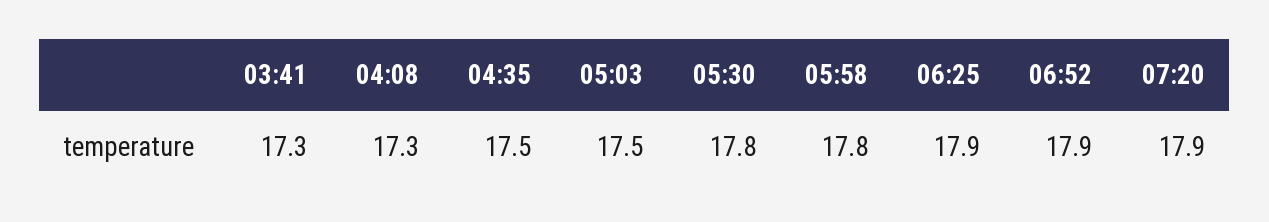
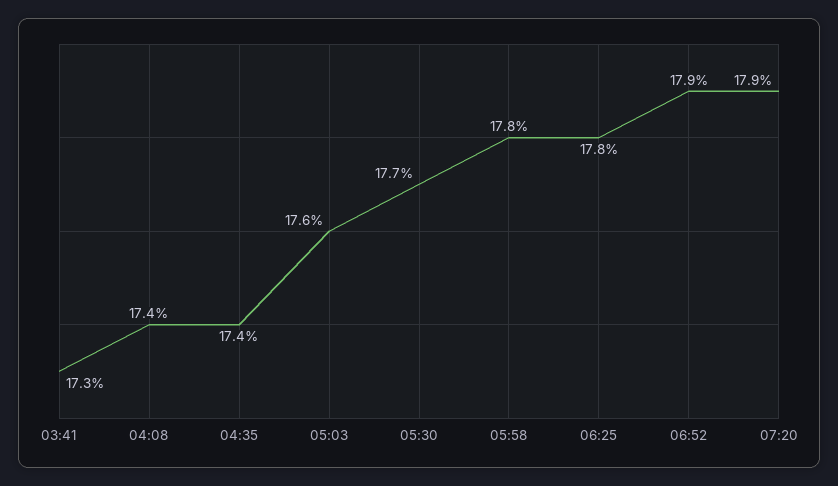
04:08: 17.3 -> 17.4
04:35: 17.5 -> 17.4
05:03: 17.5 -> 17.6
05:30: 17.8 -> 17.7
06:25: 17.9 -> 17.8

